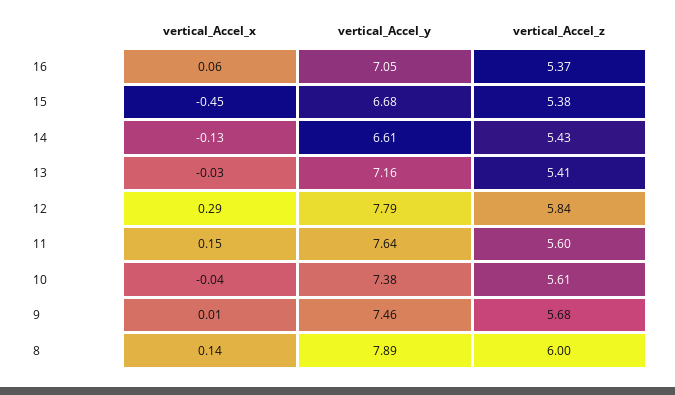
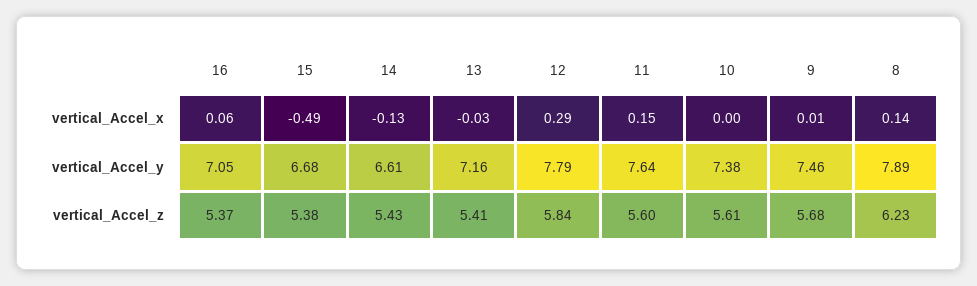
vertical_Accel_x, 15: -0.45 -> -0.49
vertical_Accel_x, 10: -0.04 -> 0
vertical_Accel_z, 8: 6 -> 6.23

